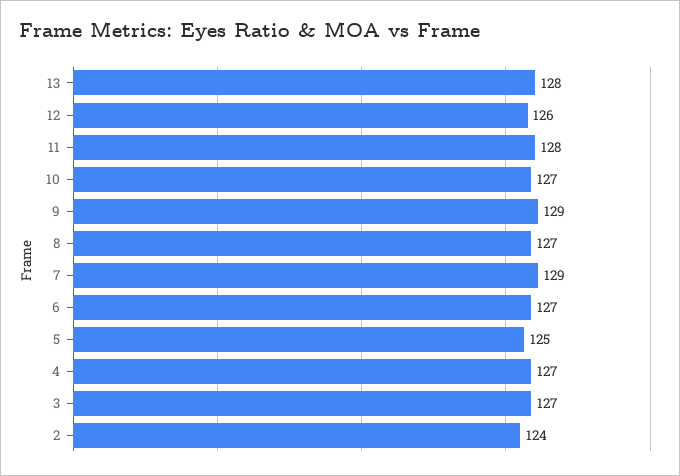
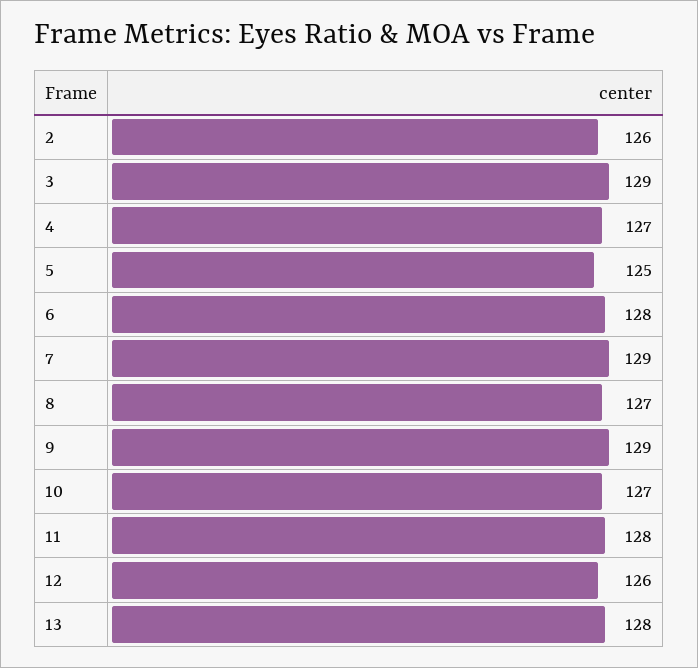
6: 127 -> 128
3: 127 -> 129
2: 124 -> 126

